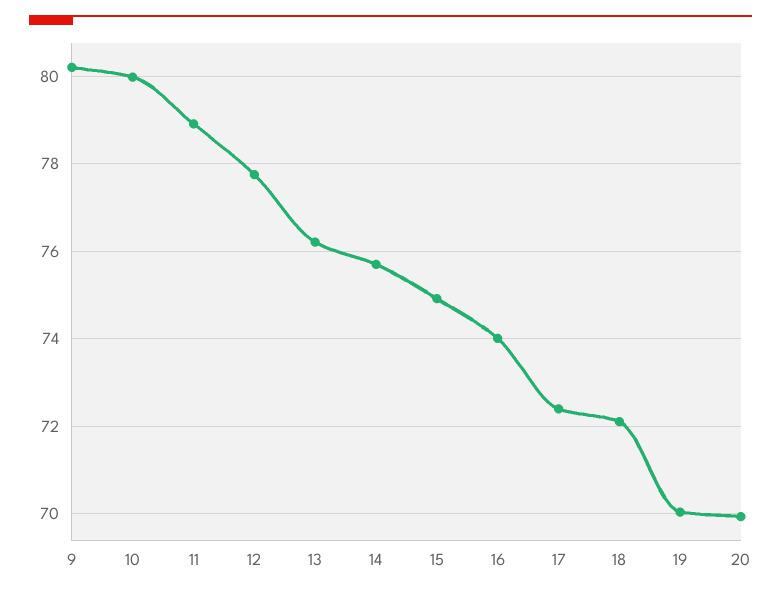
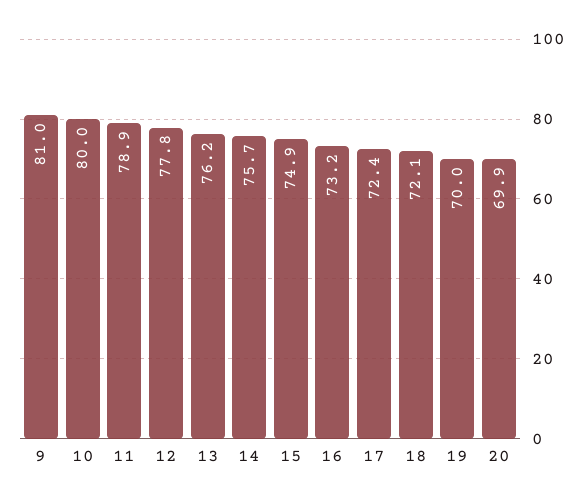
9: 80.2 -> 81
16: 74 -> 73.2

